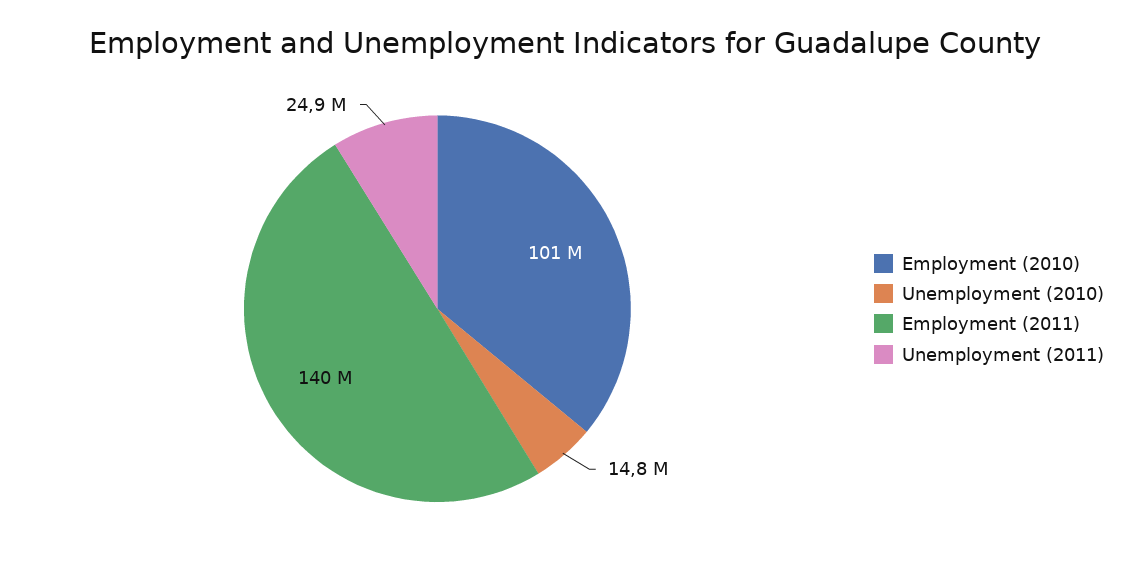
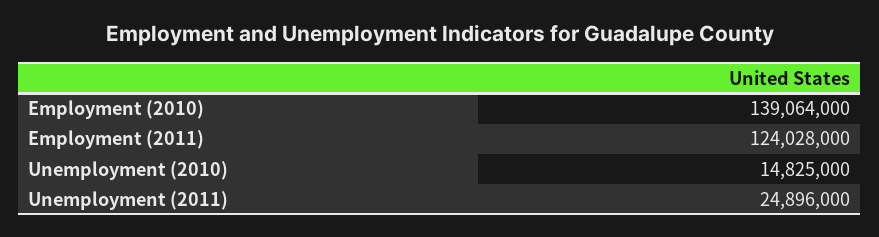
Employment (2010): 101000000 -> 139064000
Employment (2011): 140000000 -> 124028000

